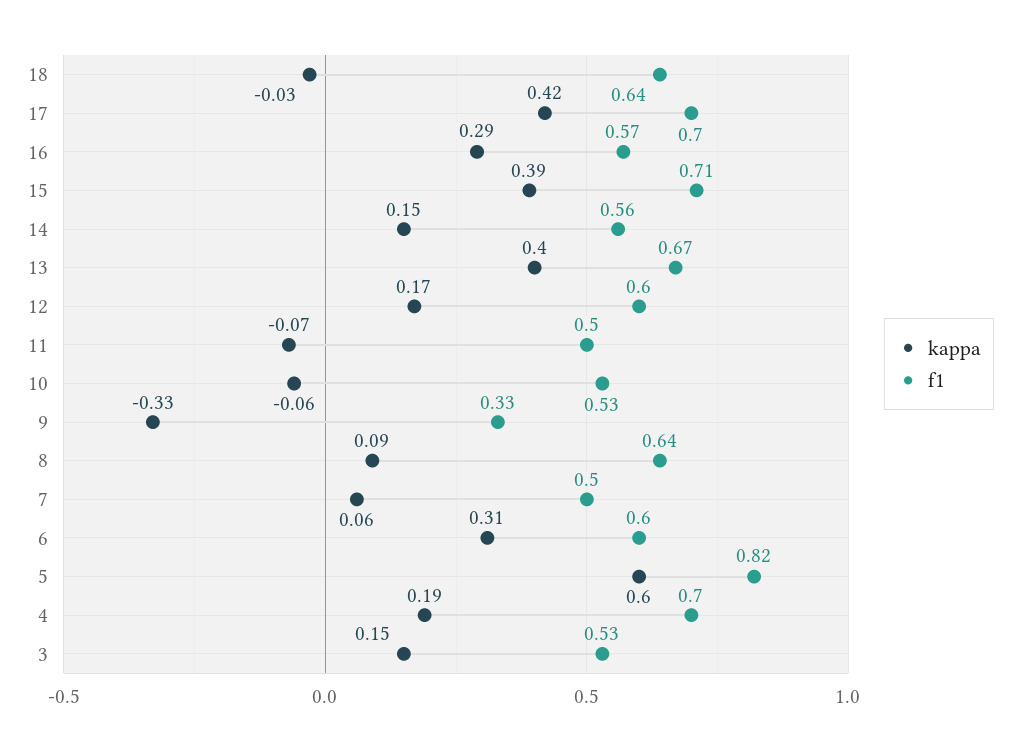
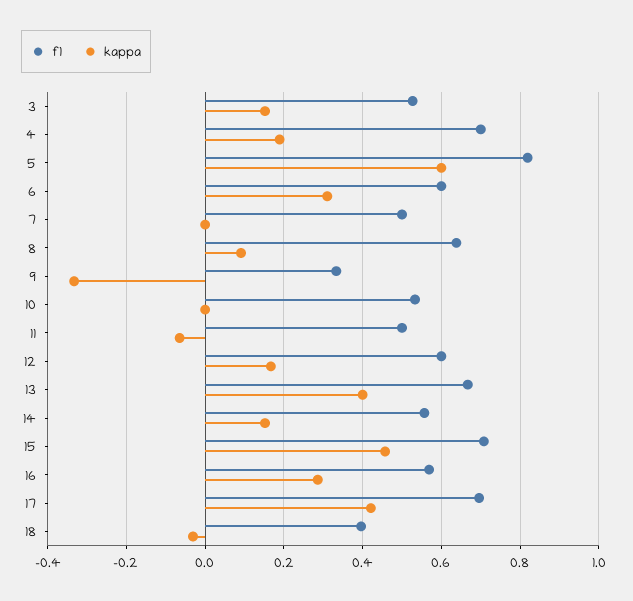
f1, 18: 0.64 -> 0.4
kappa, 15: 0.39 -> 0.46
kappa, 10: -0.06 -> 0
kappa, 7: 0.06 -> 0

